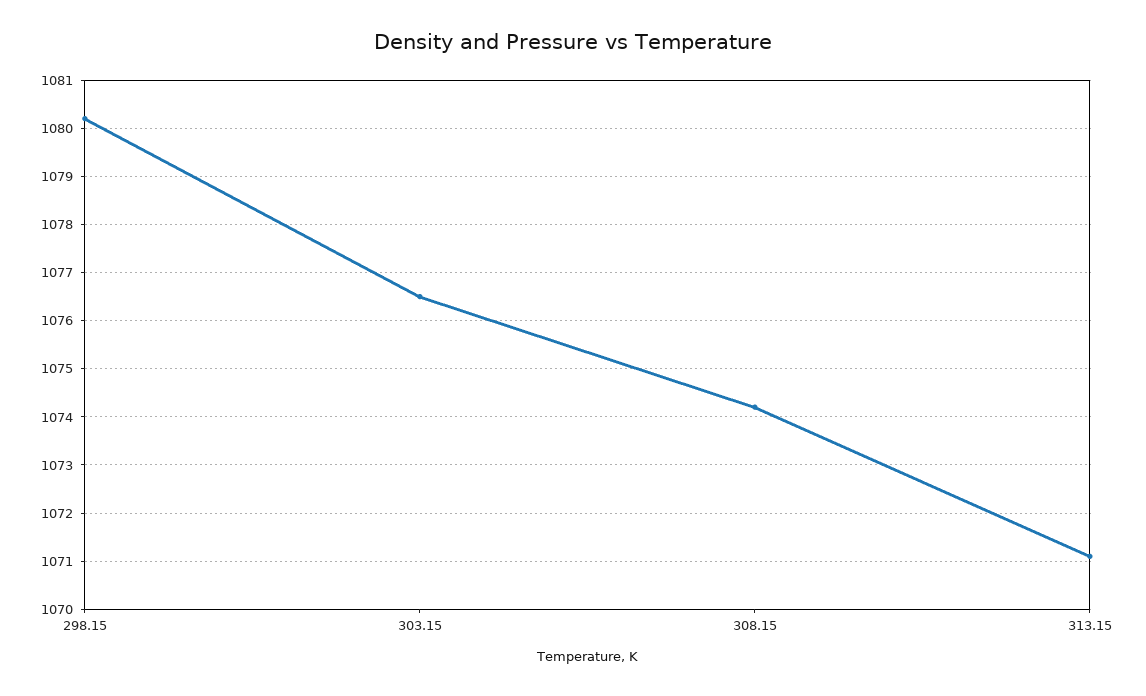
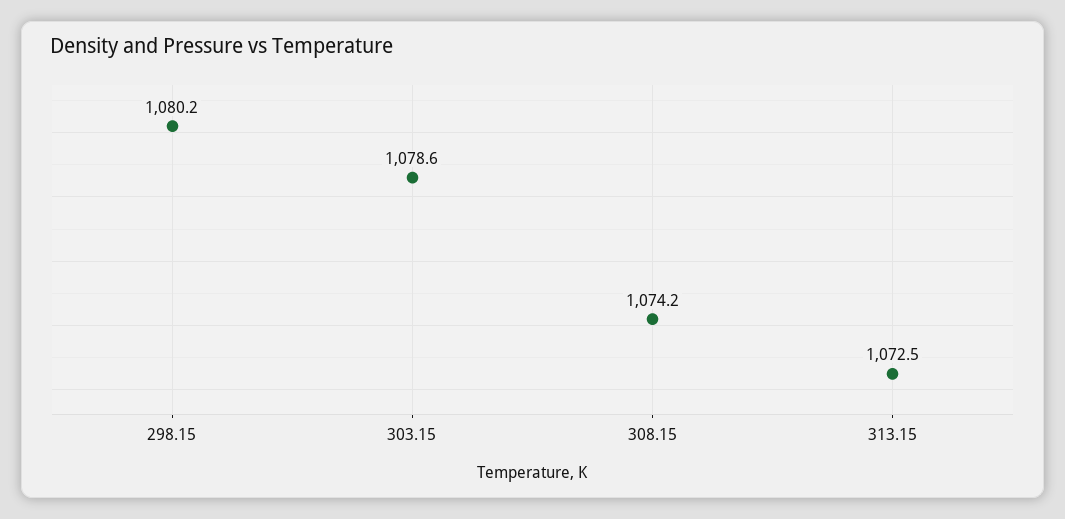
303.15: 1076.5 -> 1078.6
313.15: 1071 -> 1072.5

